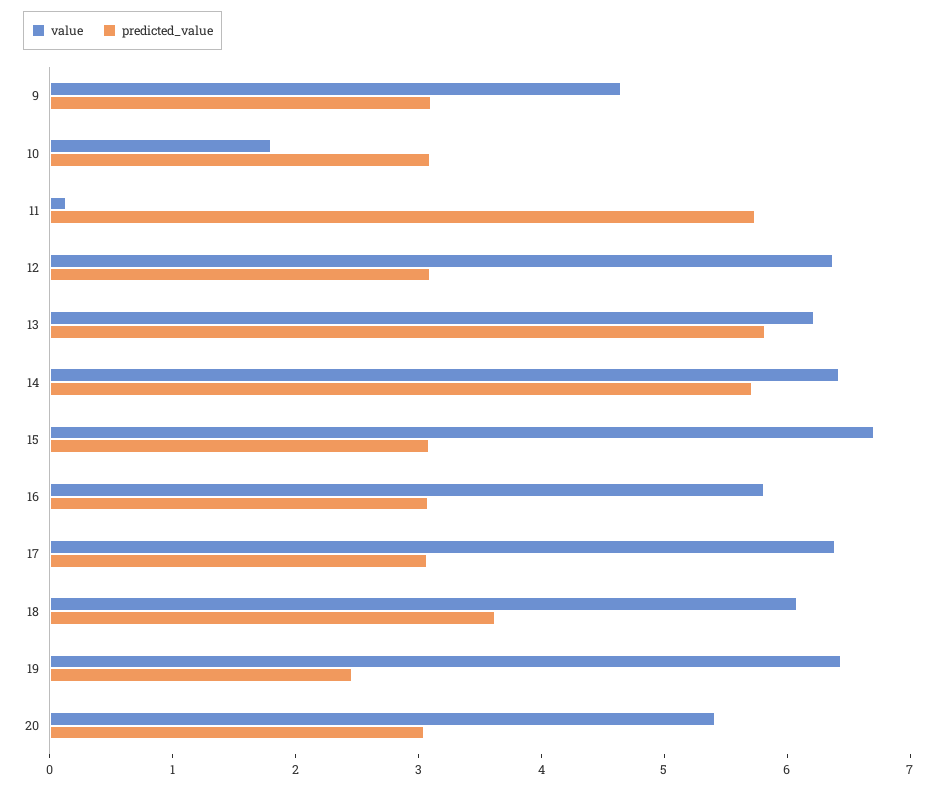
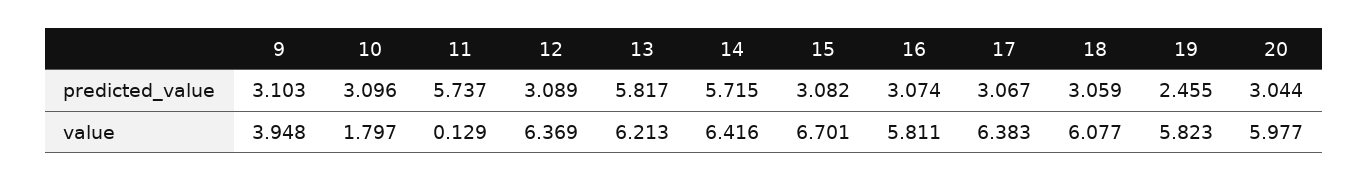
value, 9: 4.6 -> 3.948
predicted_value, 18: 3.6 -> 3.059
value, 19: 6.4 -> 5.823
value, 20: 5.4 -> 5.977

